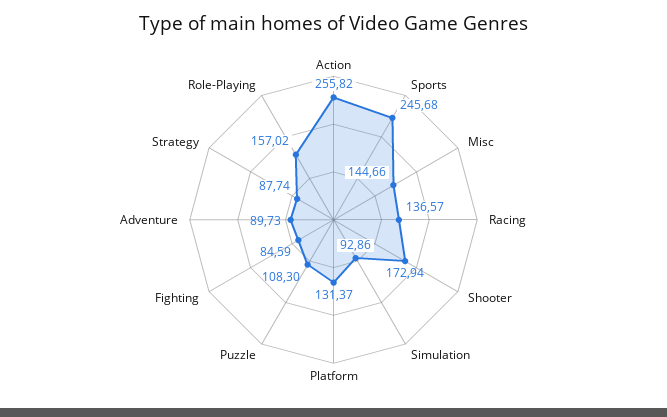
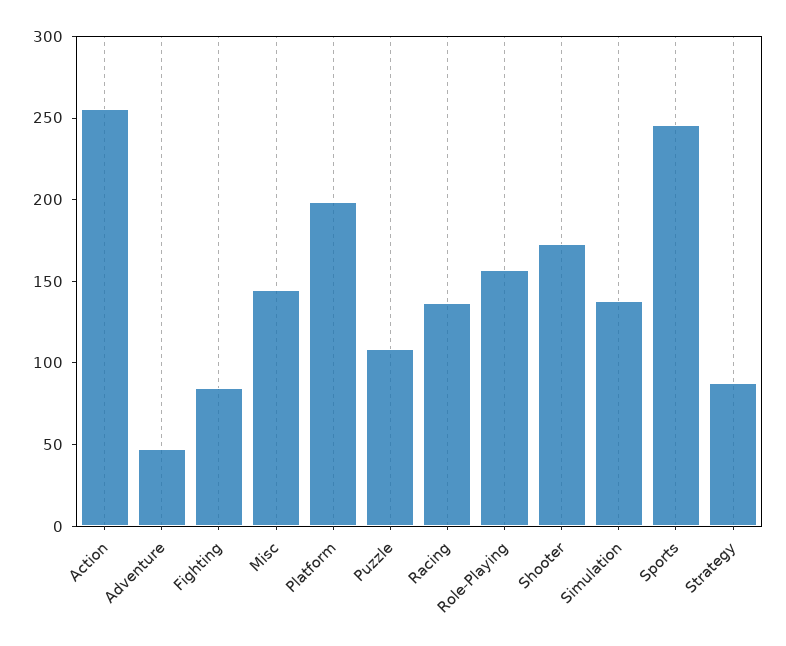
Simulation: 92.86 -> 140
Platform: 131.37 -> 200
Adventure: 89.73 -> 50

